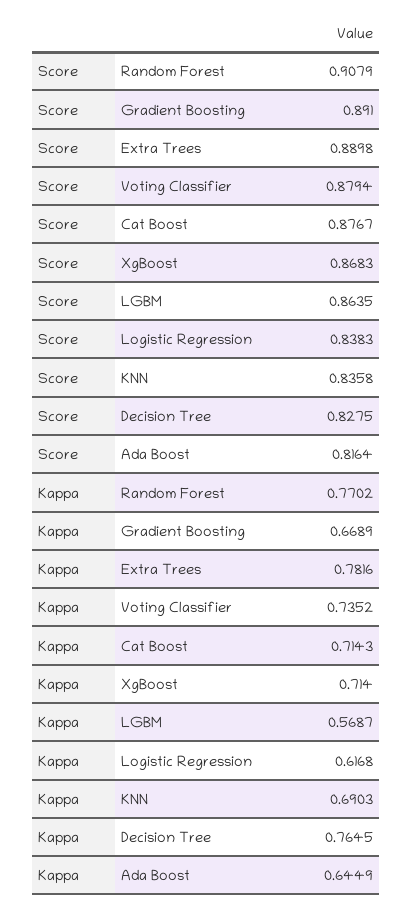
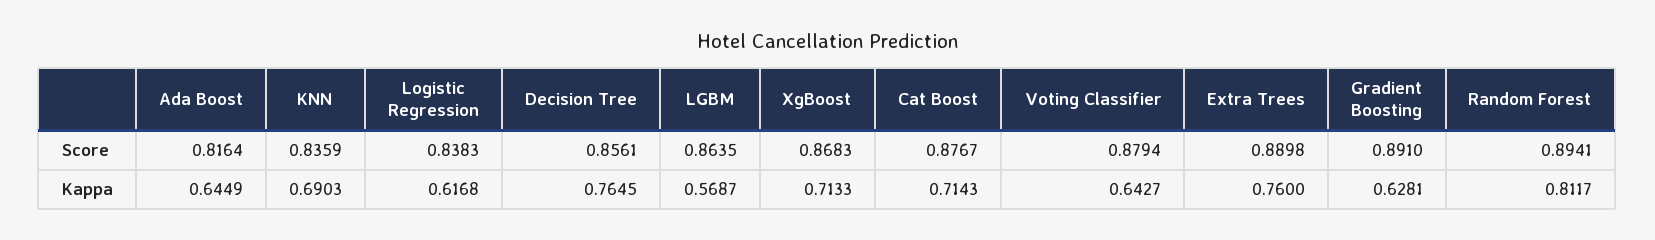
Score, Random Forest: 0.9079 -> 0.8941
Score, KNN: 0.8358 -> 0.8359
Score, Decision Tree: 0.8275 -> 0.8561
Kappa, Random Forest: 0.7702 -> 0.8117
Kappa, Gradient Boosting: 0.6689 -> 0.6281
Kappa, Extra Trees: 0.7816 -> 0.76
Kappa, Voting Classifier: 0.7352 -> 0.6427
Kappa, XgBoost: 0.714 -> 0.7133

